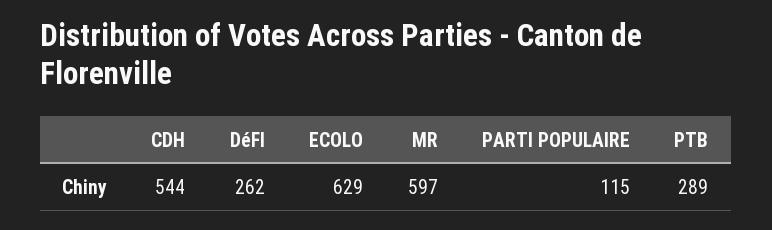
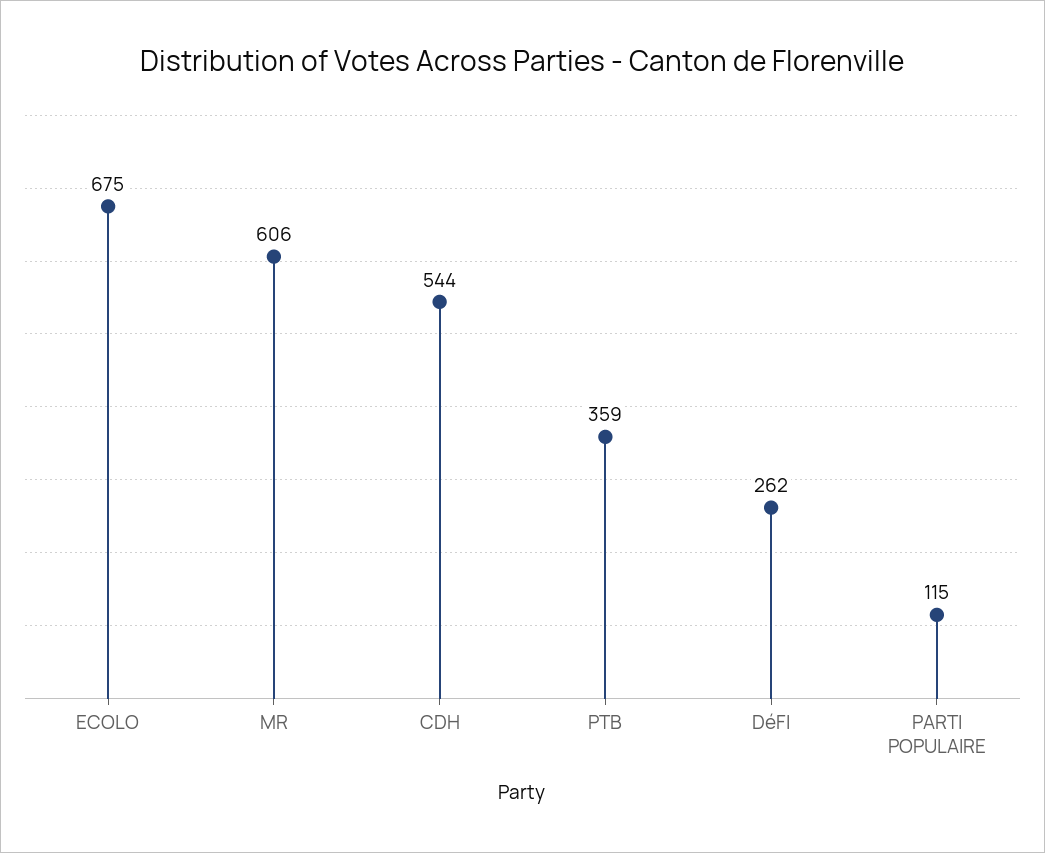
ECOLO: 629 -> 675
MR: 597 -> 606
PTB: 289 -> 359

